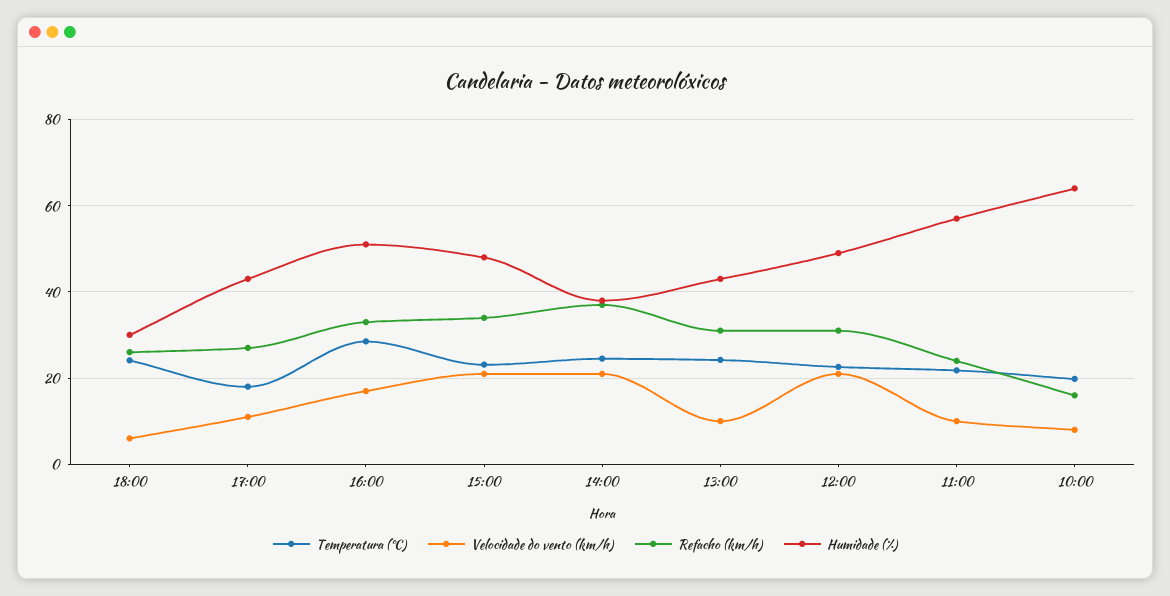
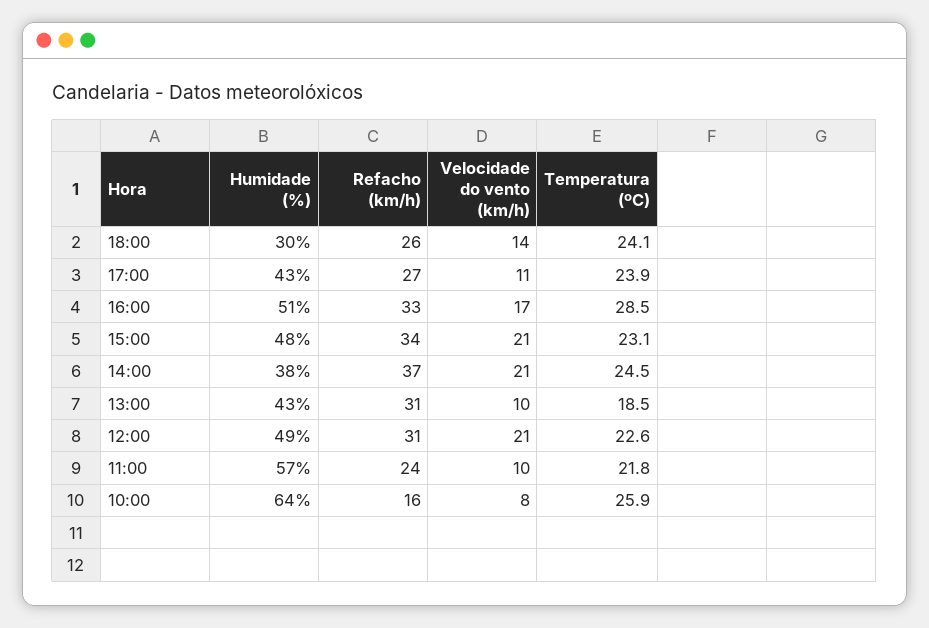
Velocidade do vento (km/h), 18:00: 6 -> 14
Temperatura (ºC), 17:00: 18 -> 23.9
Temperatura (ºC), 13:00: 24 -> 18.5
Temperatura (ºC), 10:00: 20 -> 25.9

